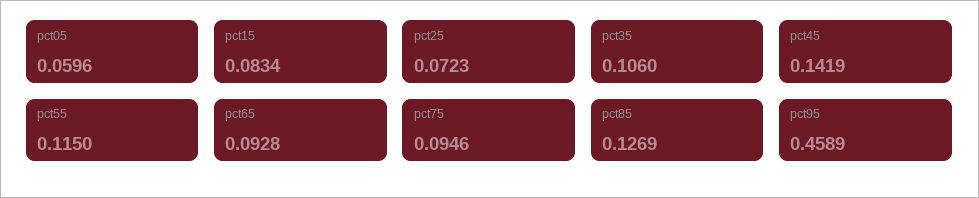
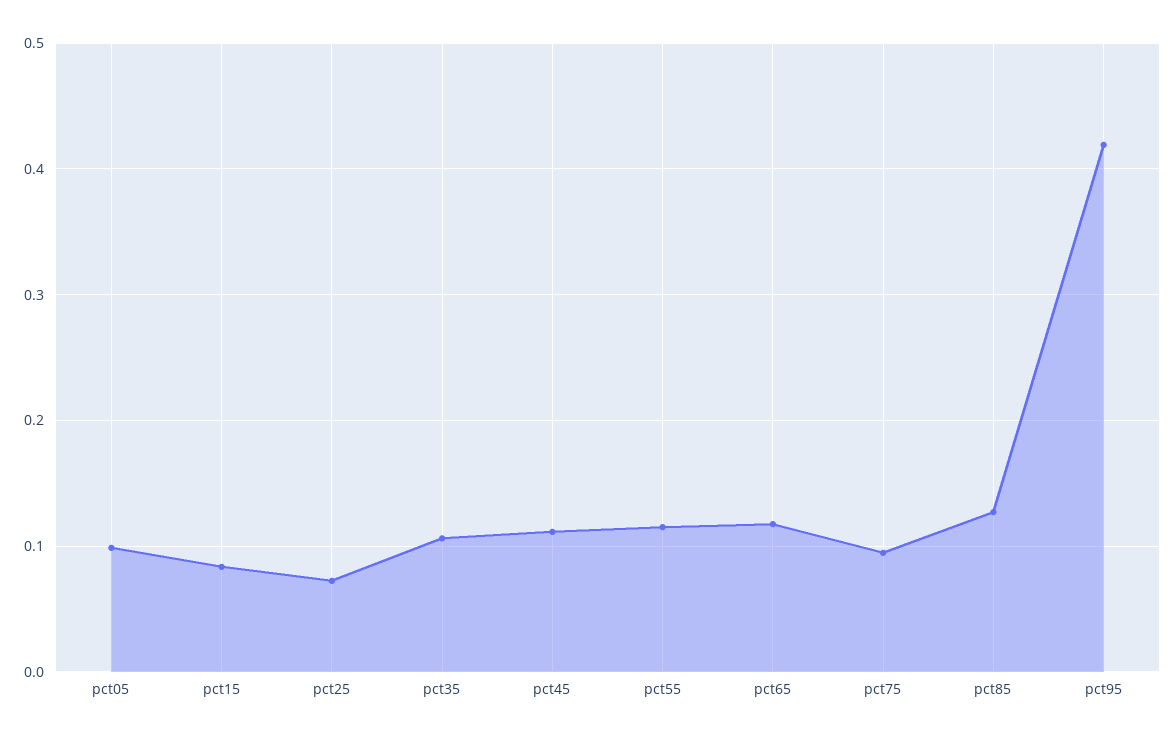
pct05: 0.0596 -> 0.1
pct45: 0.1419 -> 0.11
pct65: 0.0928 -> 0.12
pct95: 0.4589 -> 0.42

